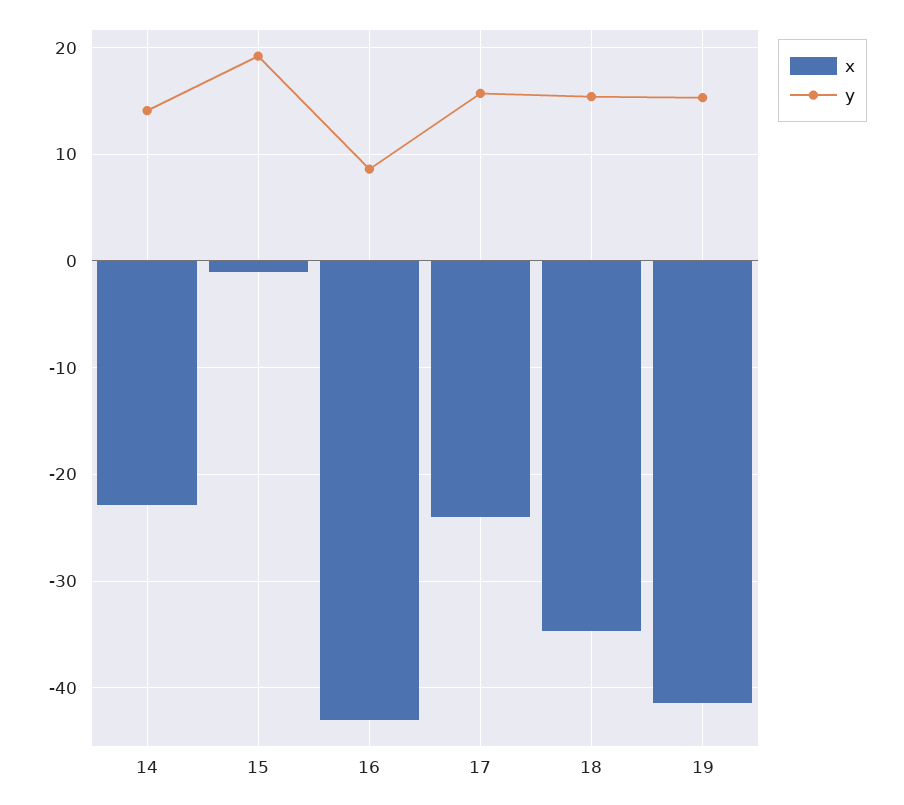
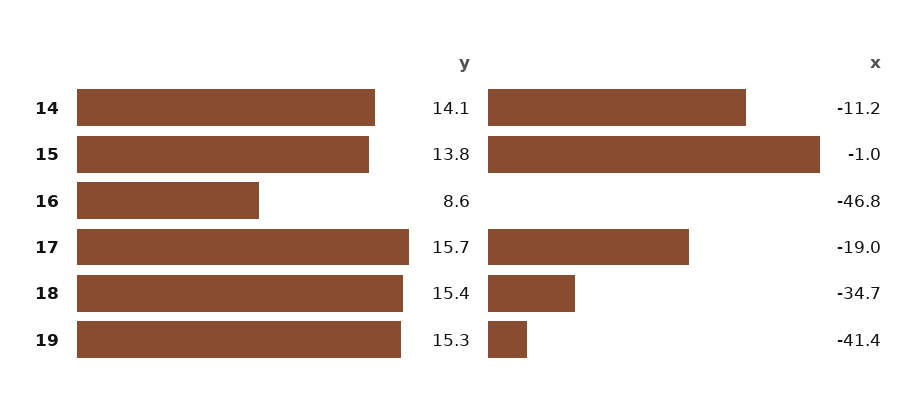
x, 14: -23 -> -11.2
y, 15: 19 -> 13.8
x, 16: -43 -> -46.8
x, 17: -24 -> -19

